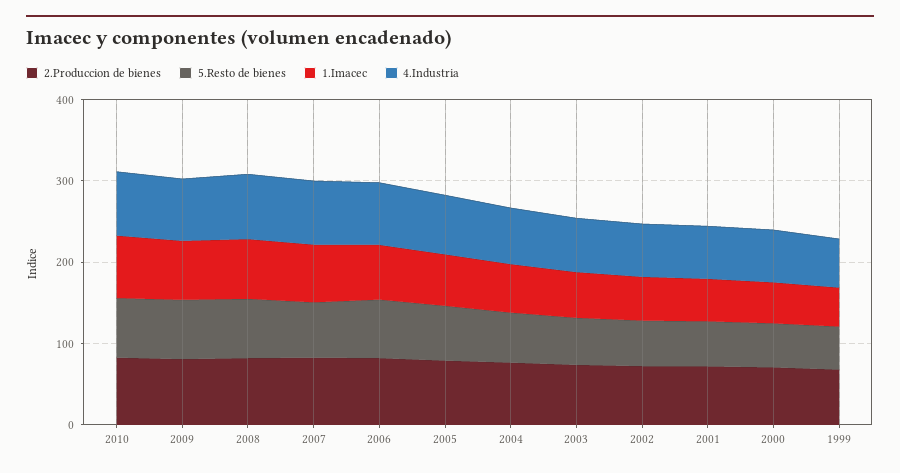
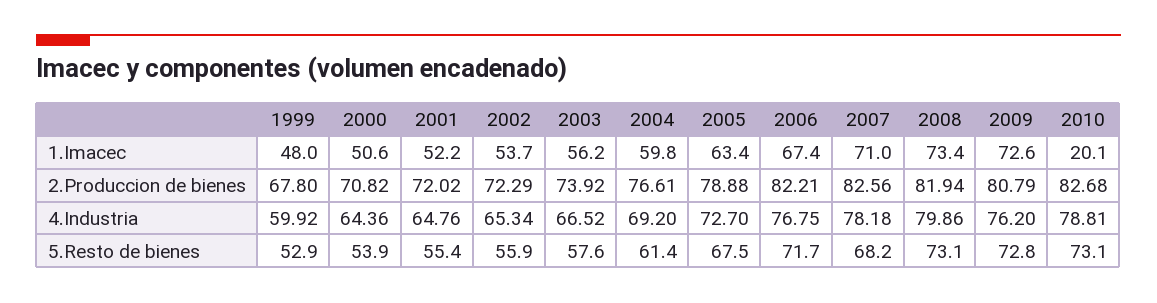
1.Imacec, 2010: 80 -> 20.1

